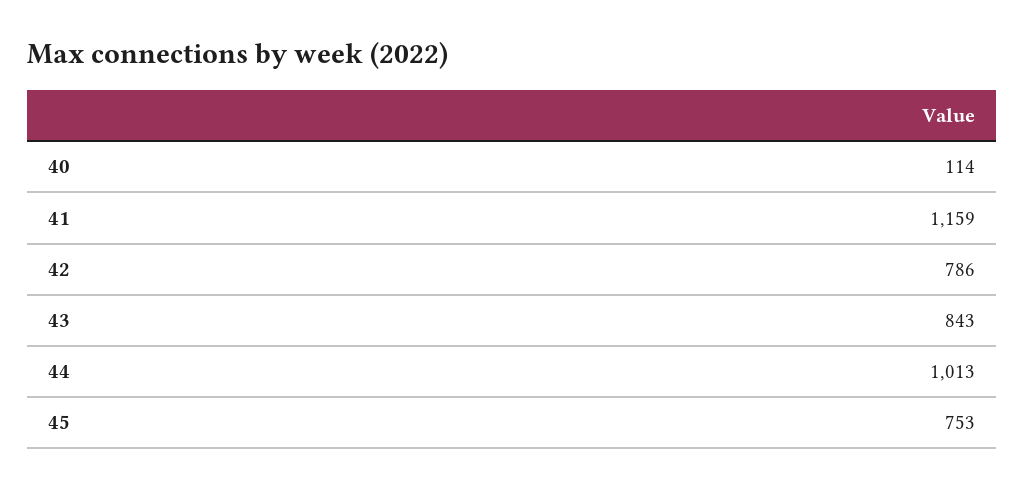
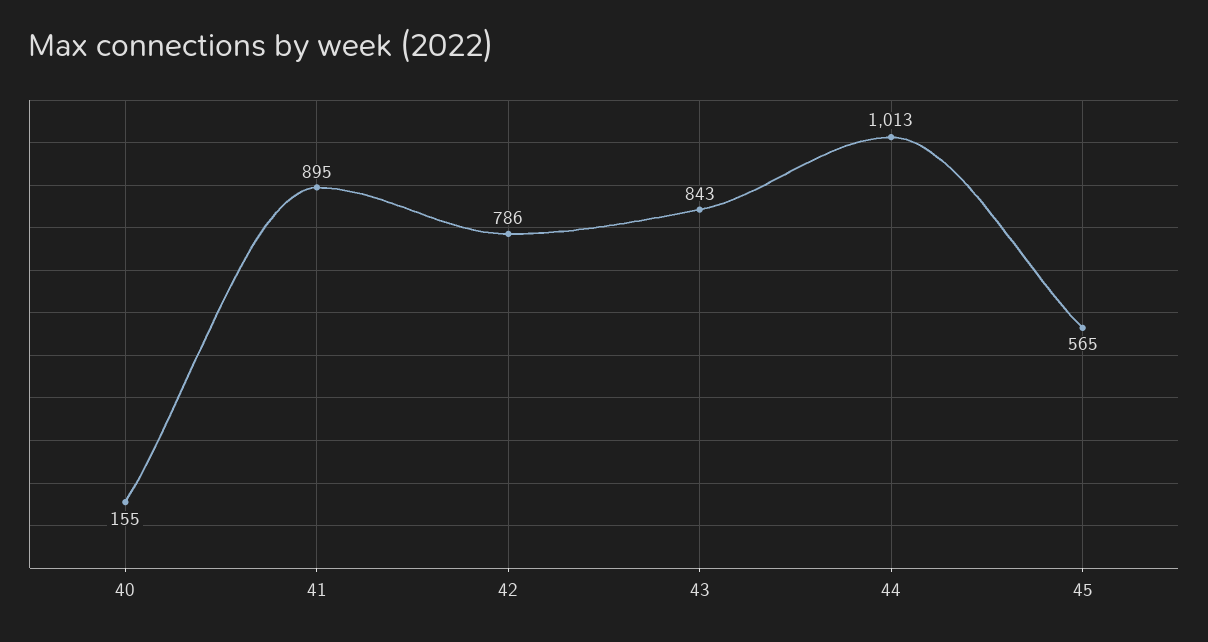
40: 114 -> 155
41: 1159 -> 895
45: 753 -> 565

